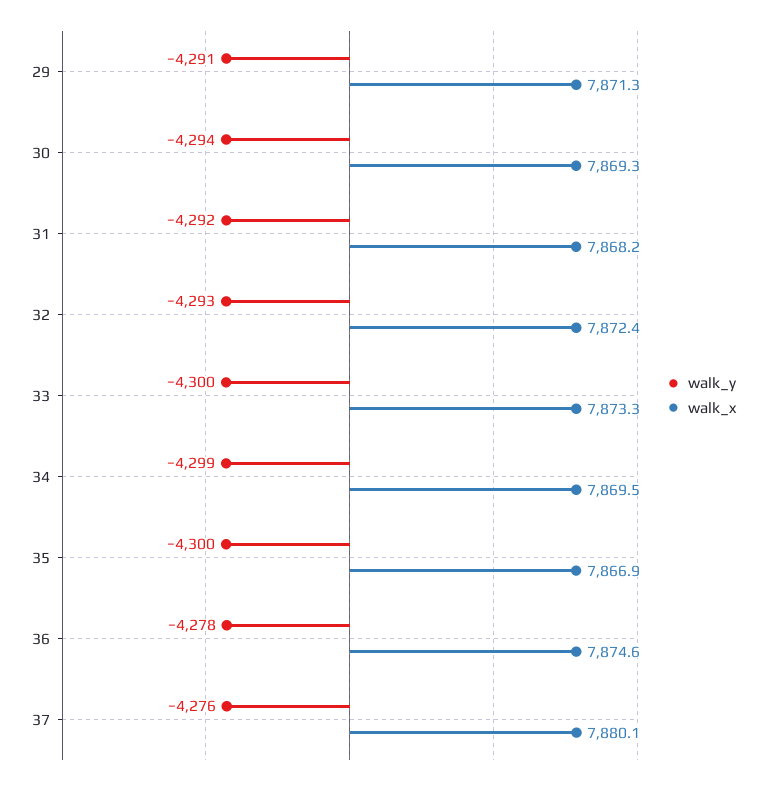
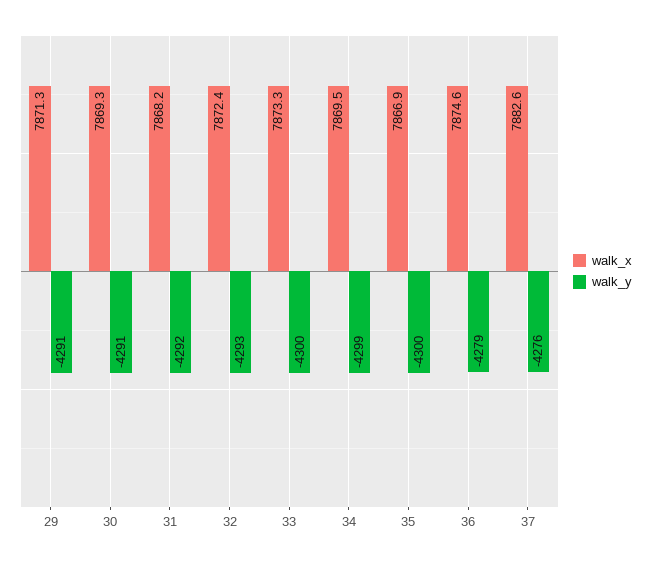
walk_y, 30: -4294 -> -4291
walk_y, 36: -4278 -> -4279
walk_x, 37: 7880.1 -> 7882.6

